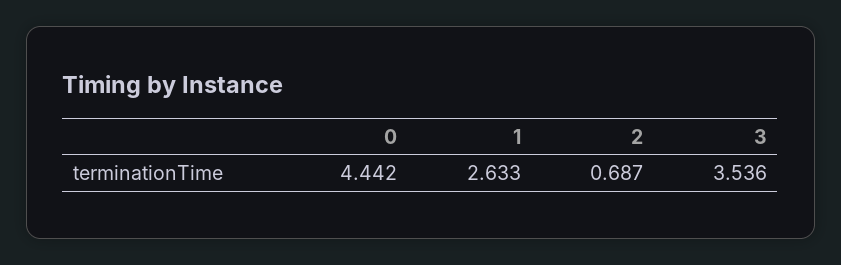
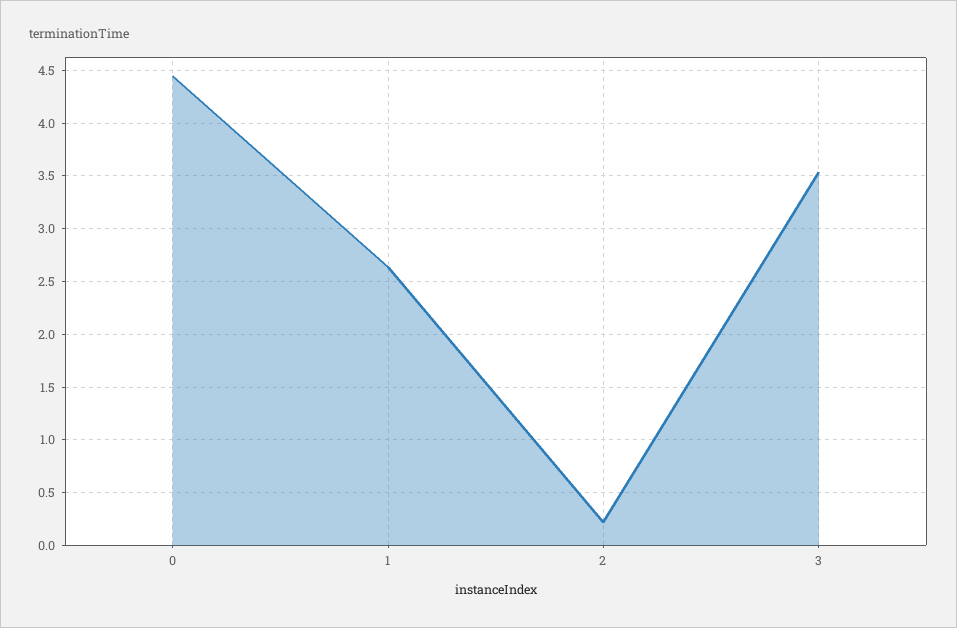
2: 0.687 -> 0.2

